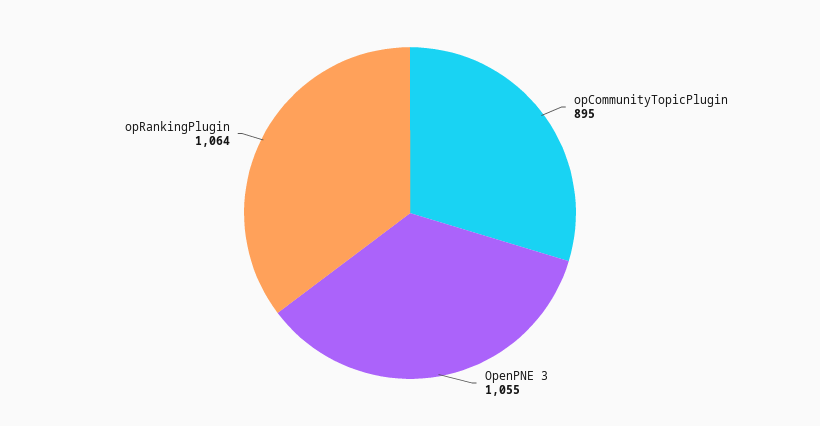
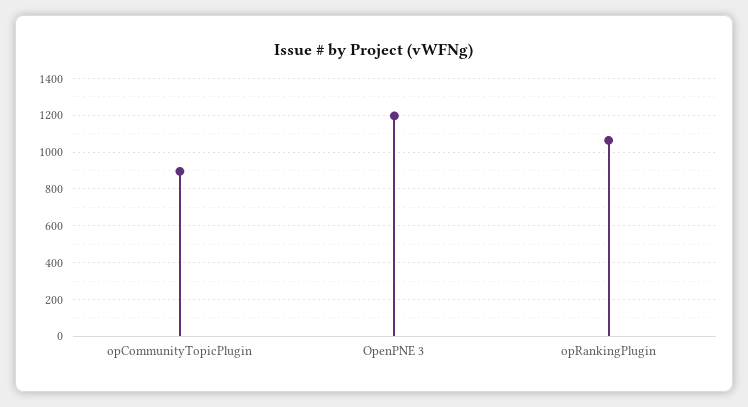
OpenPNE 3: 1055 -> 1200

